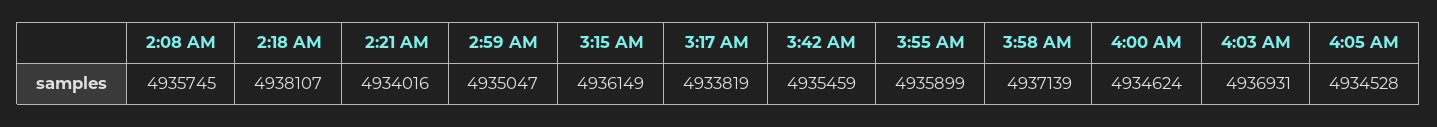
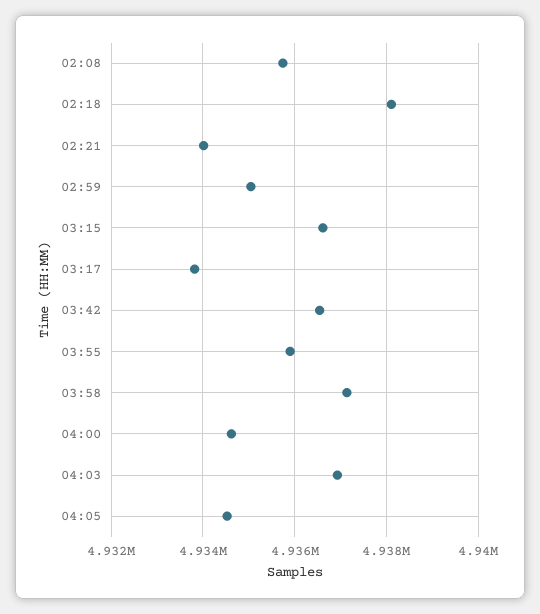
3:15 AM: 4936149 -> 4936600
3:42 AM: 4935459 -> 4936600

